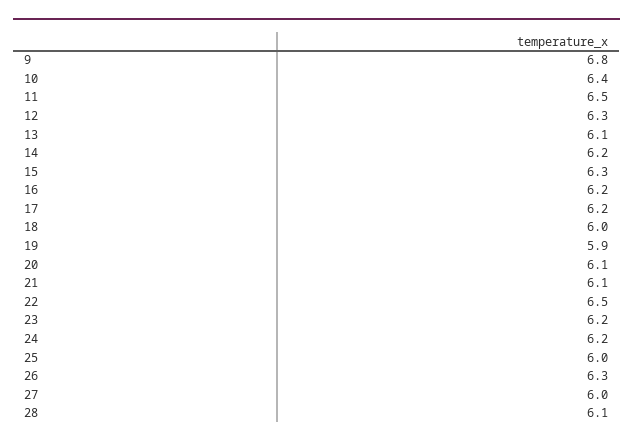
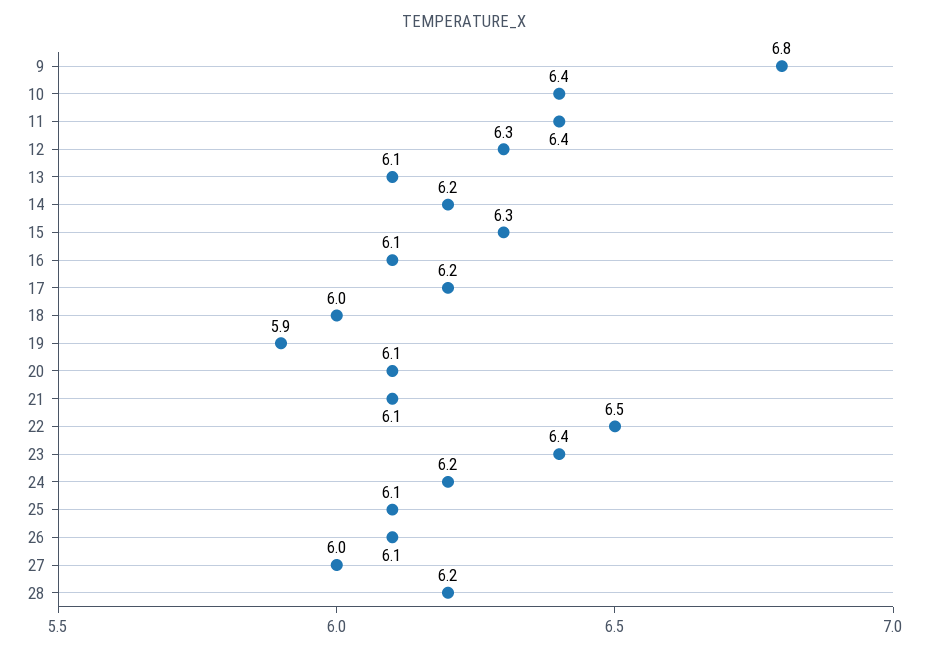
11: 6.5 -> 6.4
16: 6.2 -> 6.1
23: 6.2 -> 6.4
25: 6 -> 6.1
26: 6.3 -> 6.1
28: 6.1 -> 6.2

